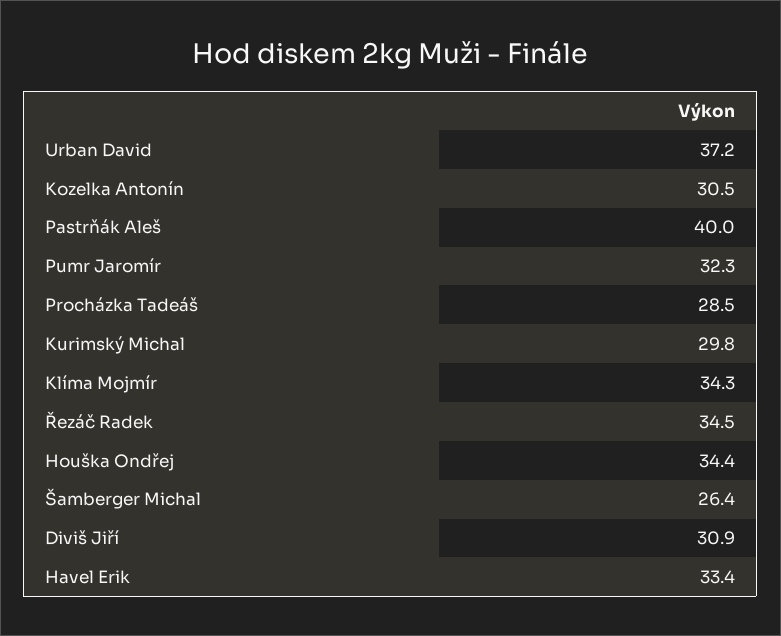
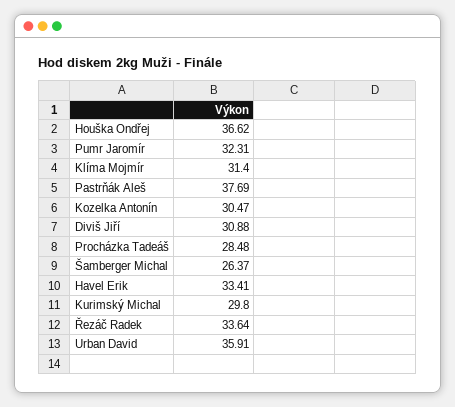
Urban David: 37.2 -> 35.91
Pastrňák Aleš: 40 -> 37.69
Klíma Mojmír: 34.3 -> 31.4
Řezáč Radek: 34.5 -> 33.64
Houška Ondřej: 34.4 -> 36.62

